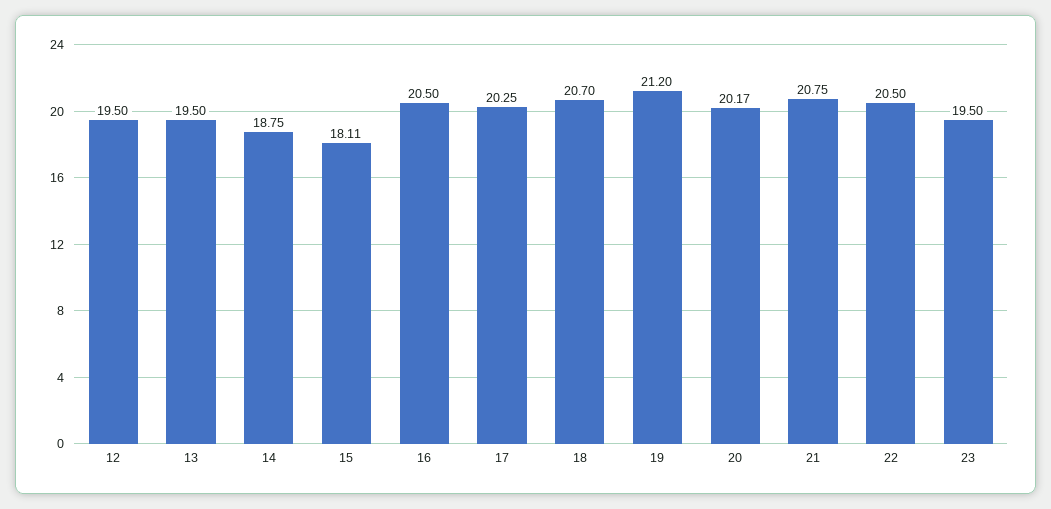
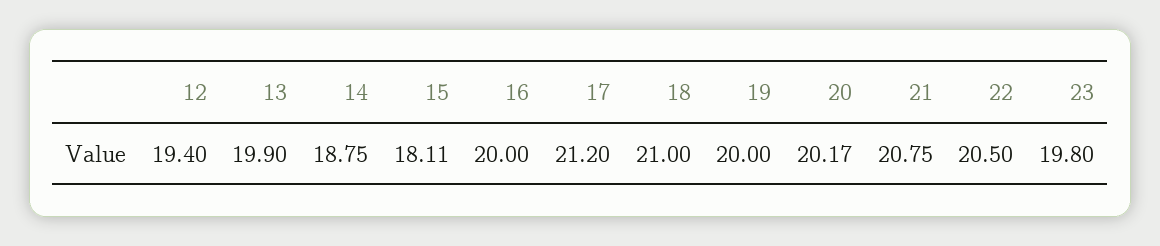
12: 19.5 -> 19.4
13: 19.5 -> 19.9
16: 20.5 -> 20
17: 20.25 -> 21.2
18: 20.7 -> 21
19: 21.2 -> 20
23: 19.5 -> 19.8

